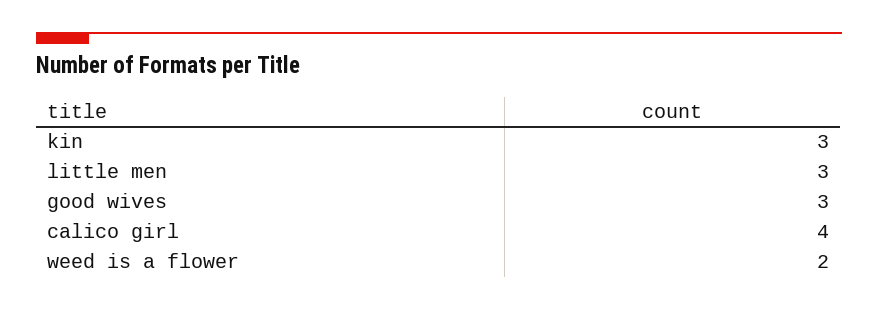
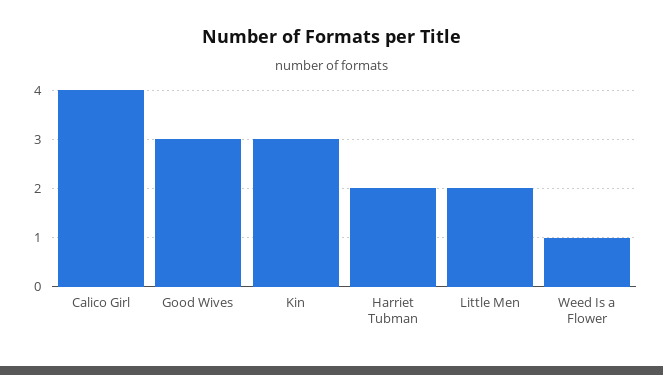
little men: 3 -> 2
weed is a flower: 2 -> 1
Harriet Tubman: none -> 2

